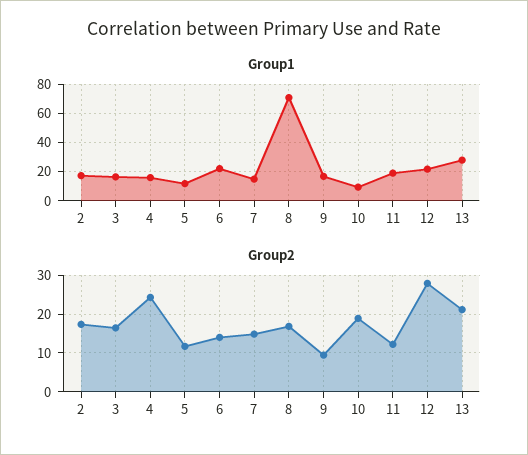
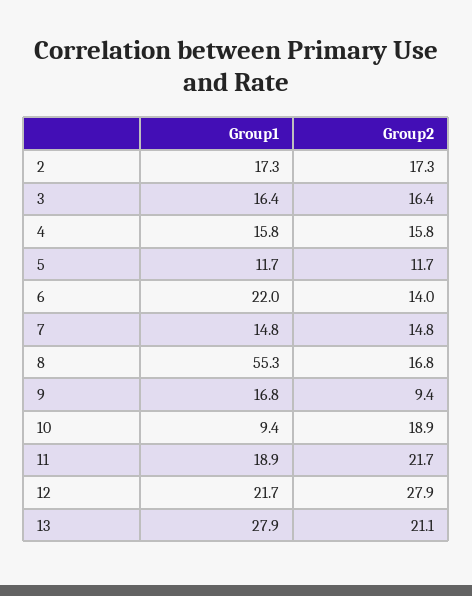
Group1, 8: 70 -> 55.3
Group2, 4: 24 -> 15.8
Group2, 11: 12 -> 21.7

